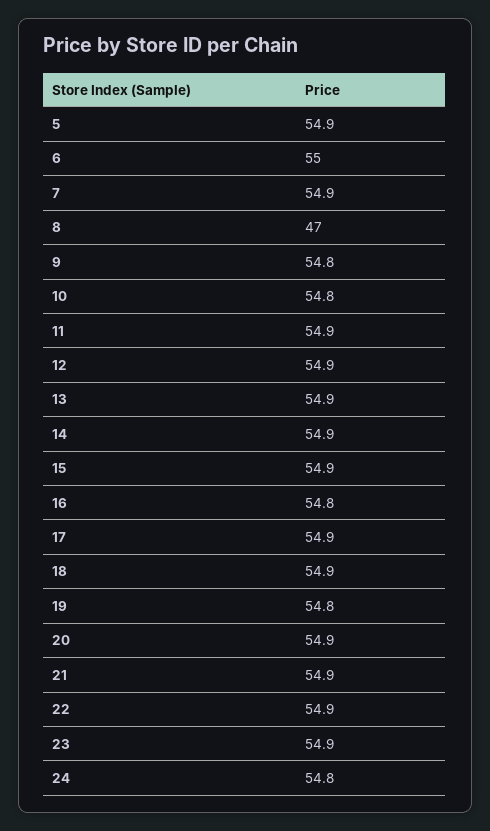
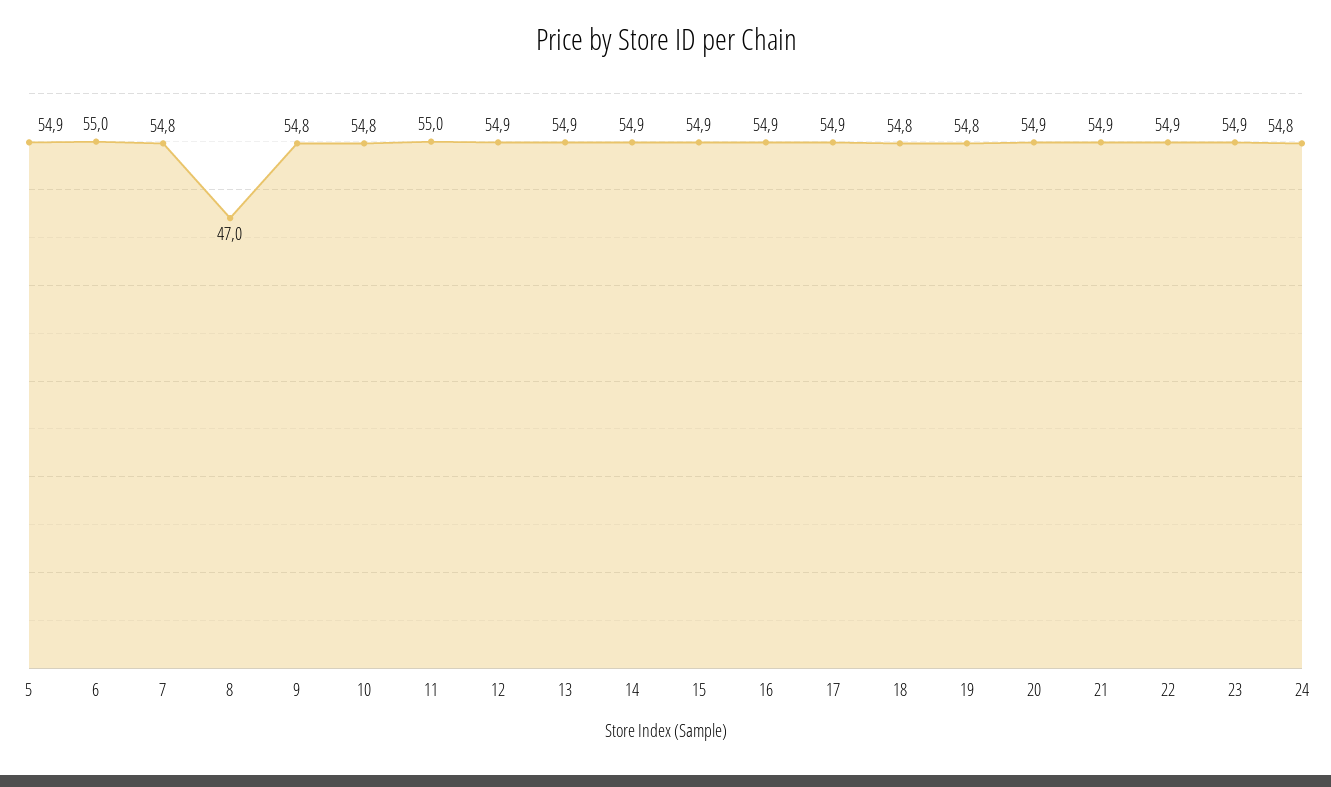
7: 54.9 -> 54.8
11: 54.9 -> 55
16: 54.8 -> 54.9
18: 54.9 -> 54.8

